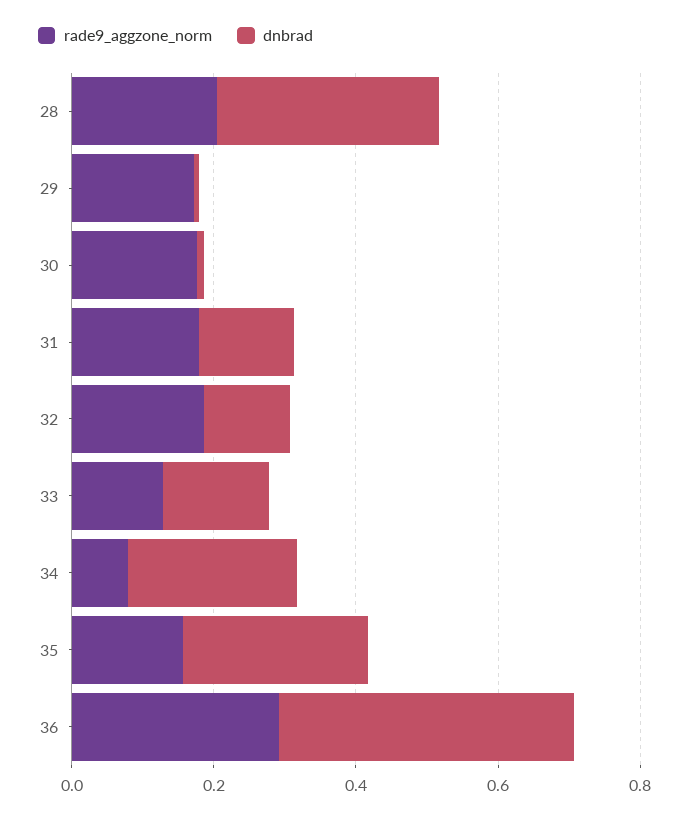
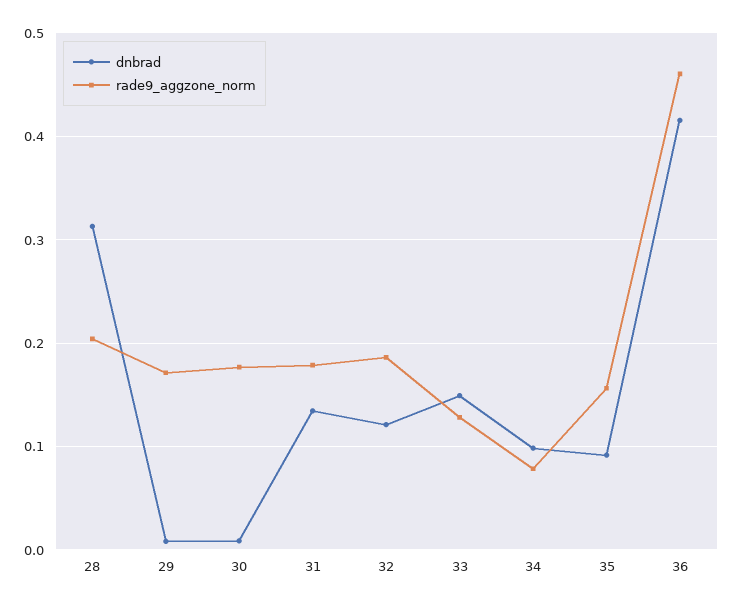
dnbrad, 34: 0.25 -> 0.1
dnbrad, 35: 0.25 -> 0.09
rade9_aggzone_norm, 36: 0.3 -> 0.46

